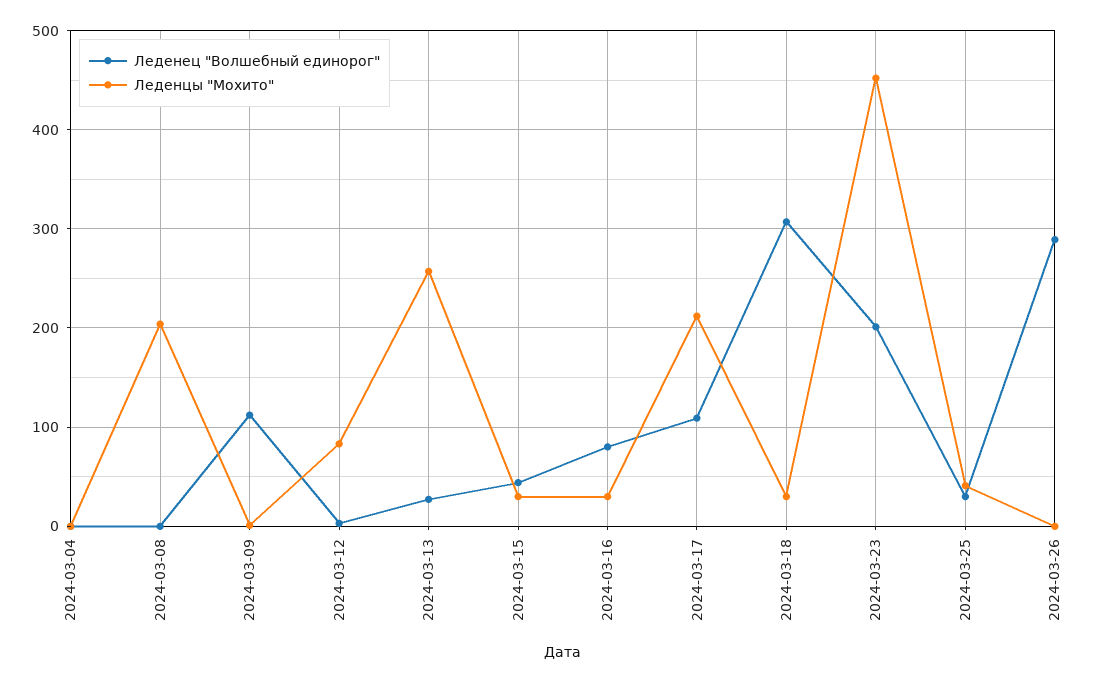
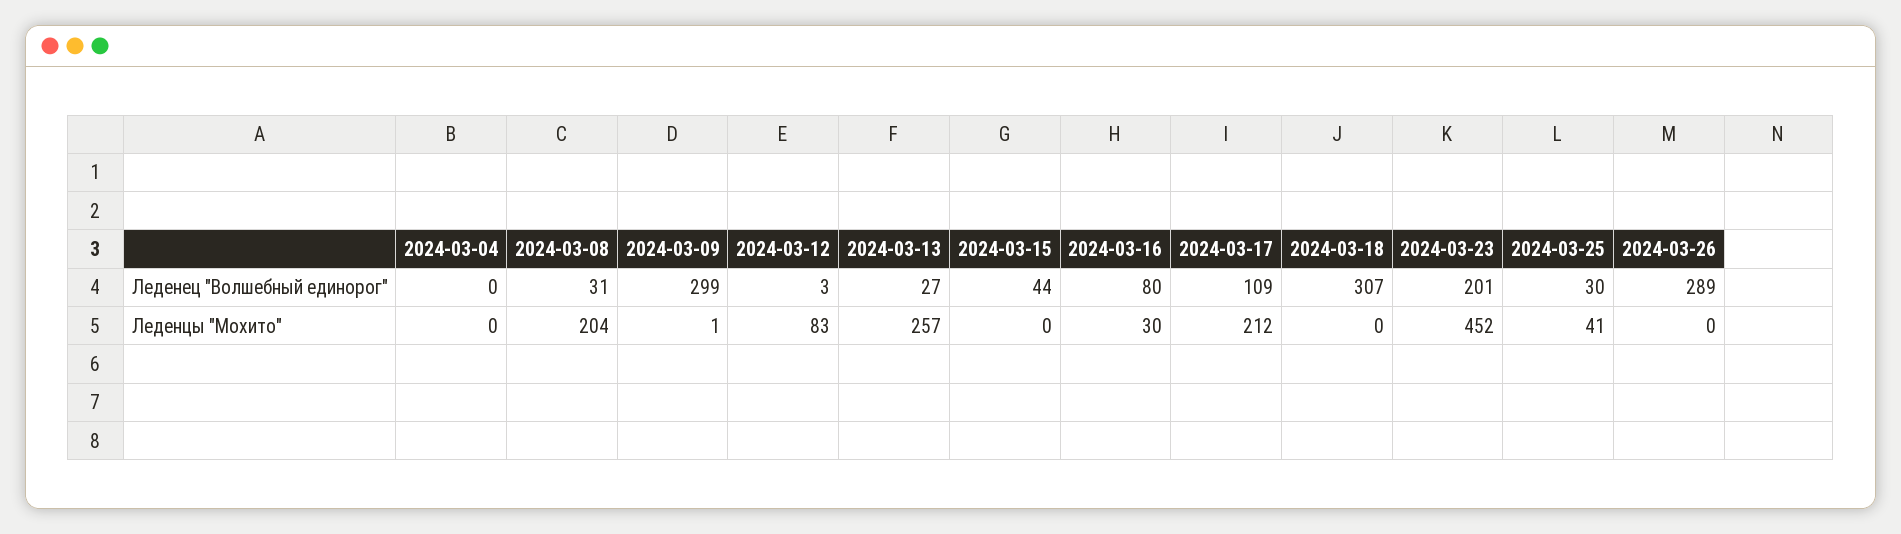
Леденец "Волшебный единорог", 2024-03-08: 0 -> 31
Леденец "Волшебный единорог", 2024-03-09: 110 -> 299
Леденцы "Мохито", 2024-03-15: 30 -> 0
Леденцы "Мохито", 2024-03-18: 30 -> 0

